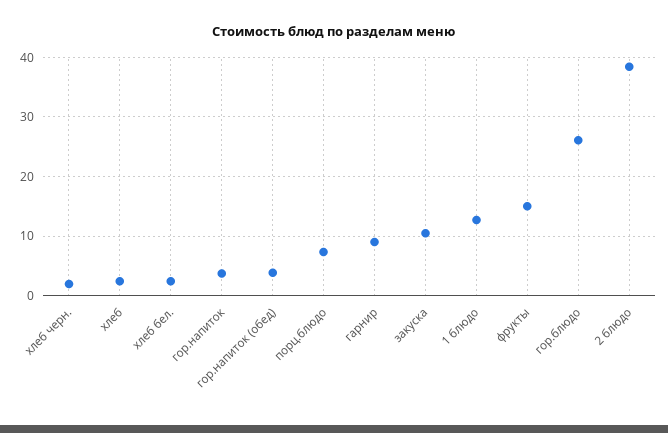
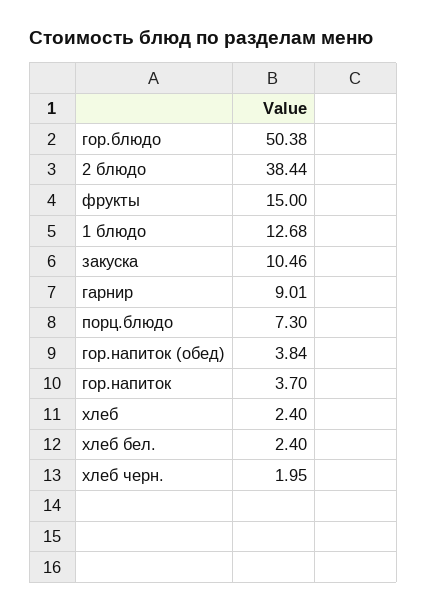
гор.блюдо: 26 -> 50.38

